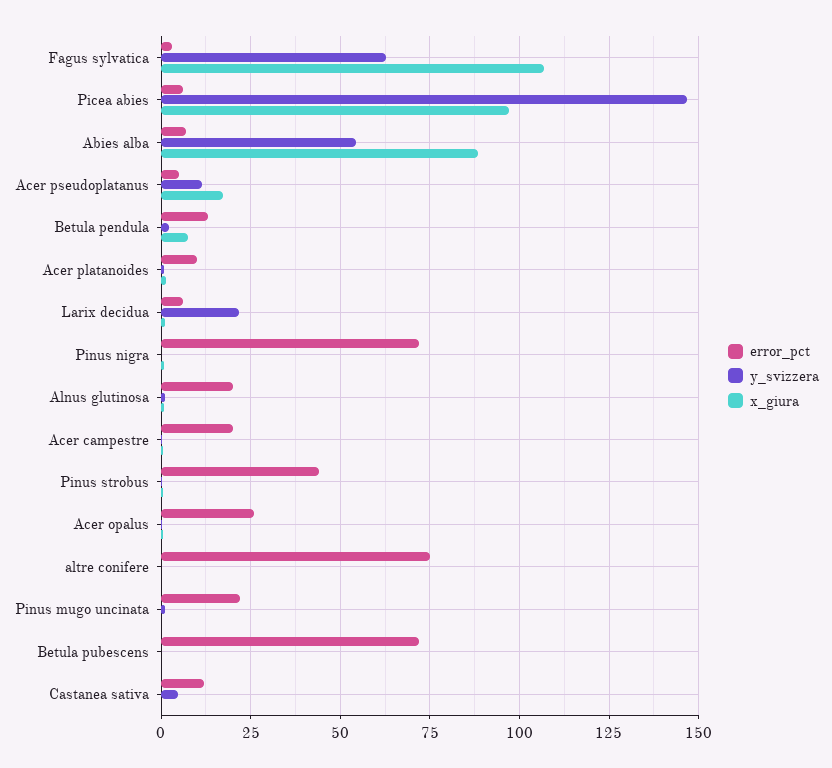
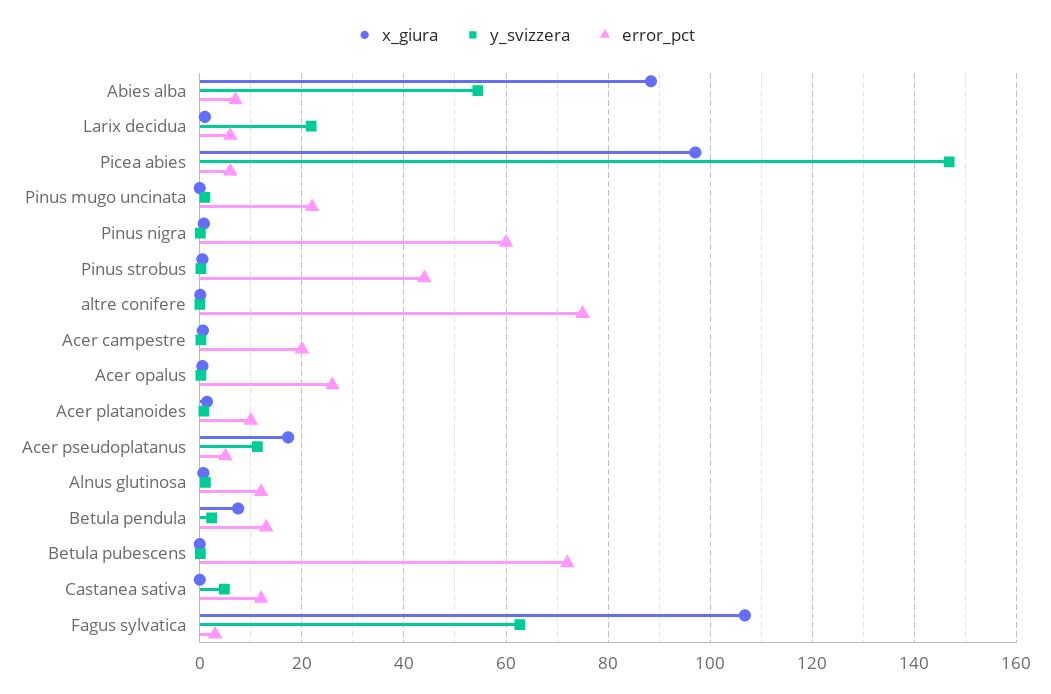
error_pct, Pinus nigra: 72.5 -> 60
error_pct, Alnus glutinosa: 20 -> 12

